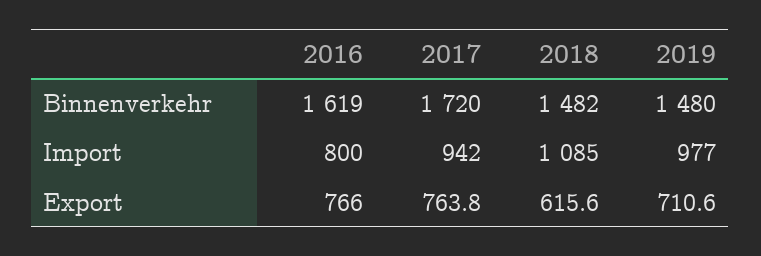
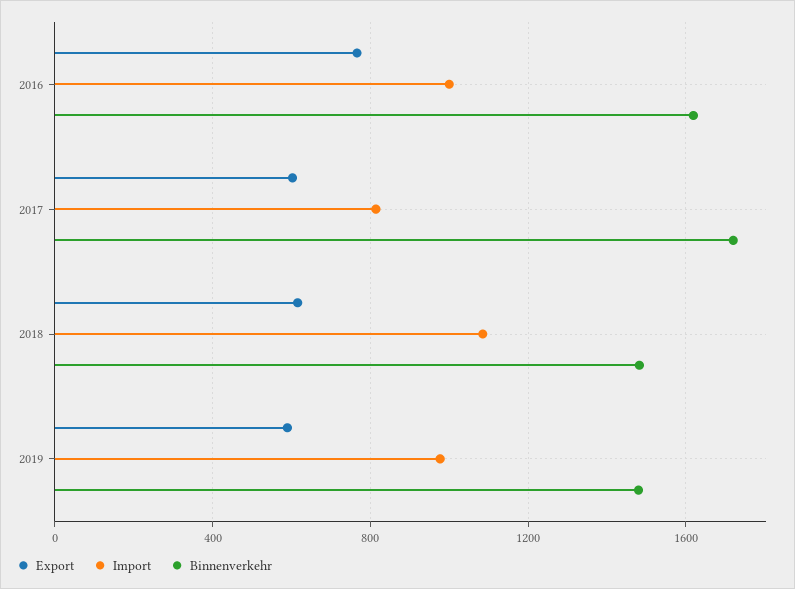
Import, 2016: 800 -> 1000
Import, 2017: 942 -> 800
Export, 2017: 763.8 -> 600
Export, 2019: 710.6 -> 600

